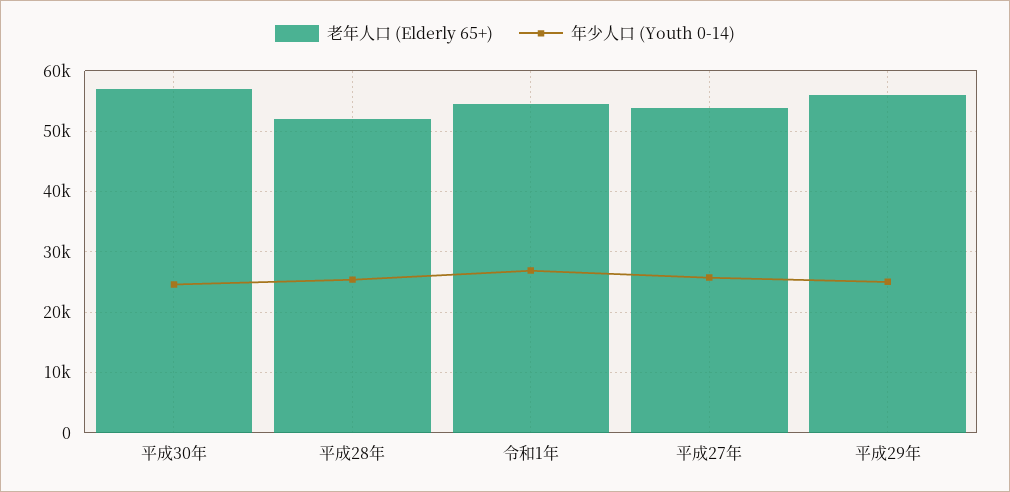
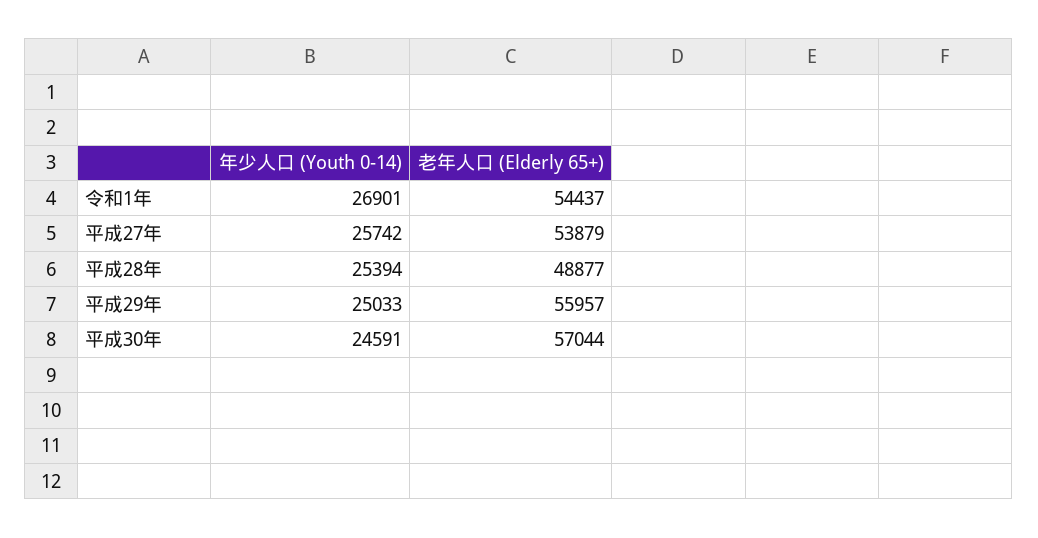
老年人口 (Elderly 65+), 平成28年: 52000 -> 48877

